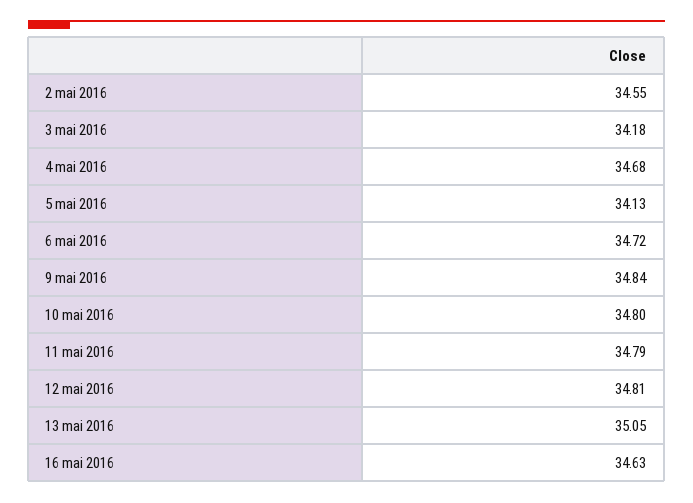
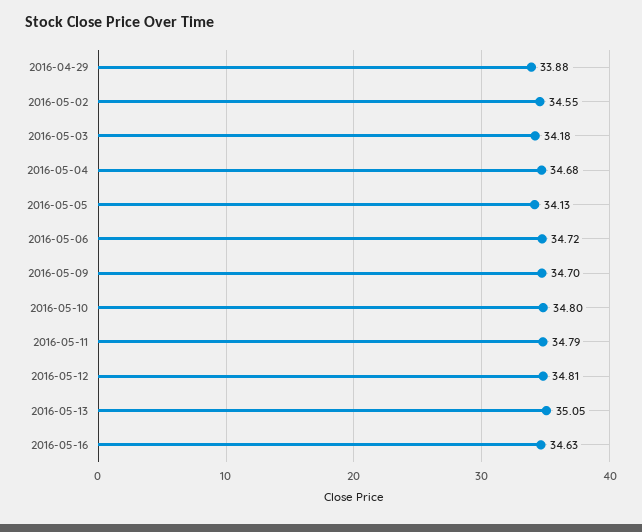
9 mai 2016: 34.84 -> 34.7
2016-04-29: none -> 33.88

